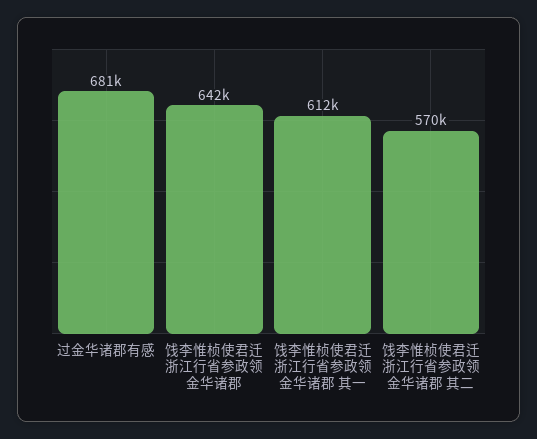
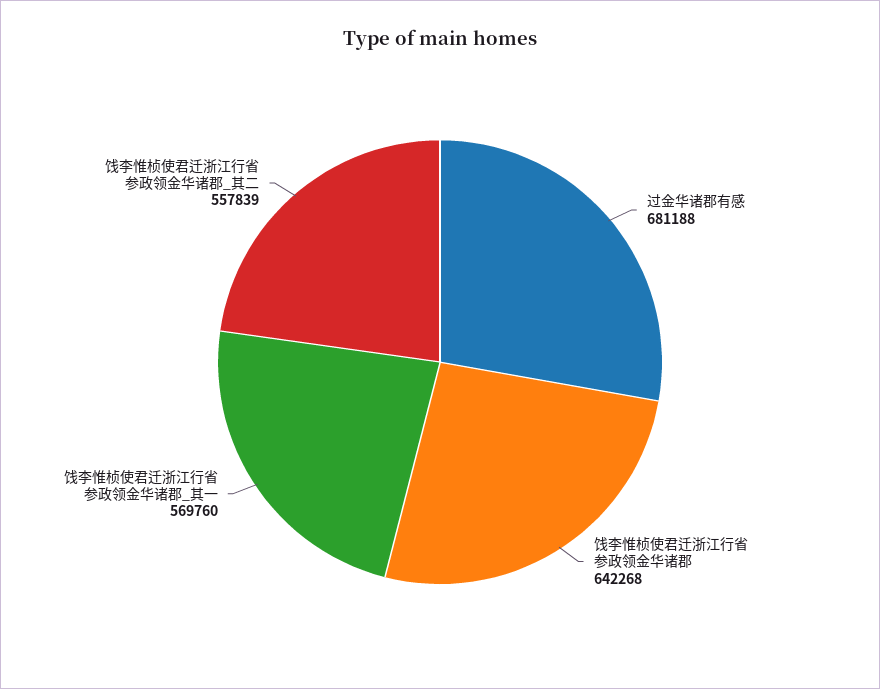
饯李惟桢使君迁浙江行省参政领金华诸郡 其一: 612000 -> 569760
饯李惟桢使君迁浙江行省参政领金华诸郡 其二: 570000 -> 557839

